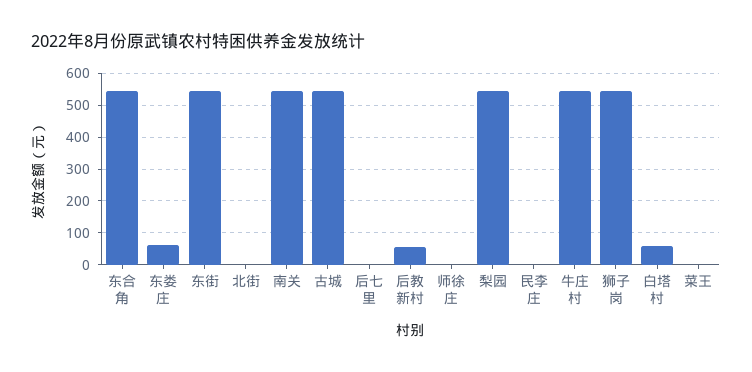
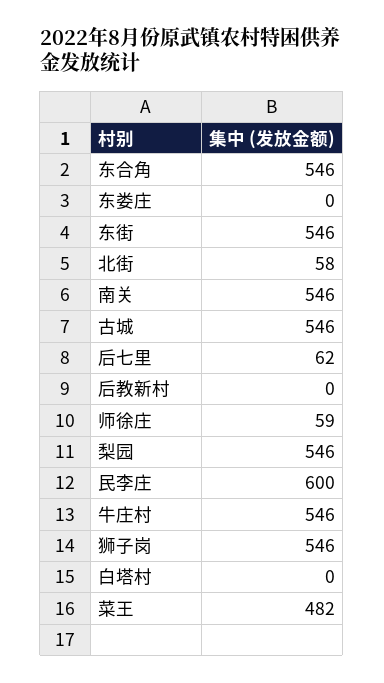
东娄庄: 60 -> 0
北街: 0 -> 58
后七里: 0 -> 62
后教新村: 60 -> 0
师徐庄: 0 -> 59
民李庄: 0 -> 600
白塔村: 60 -> 0
菜王: 0 -> 482

